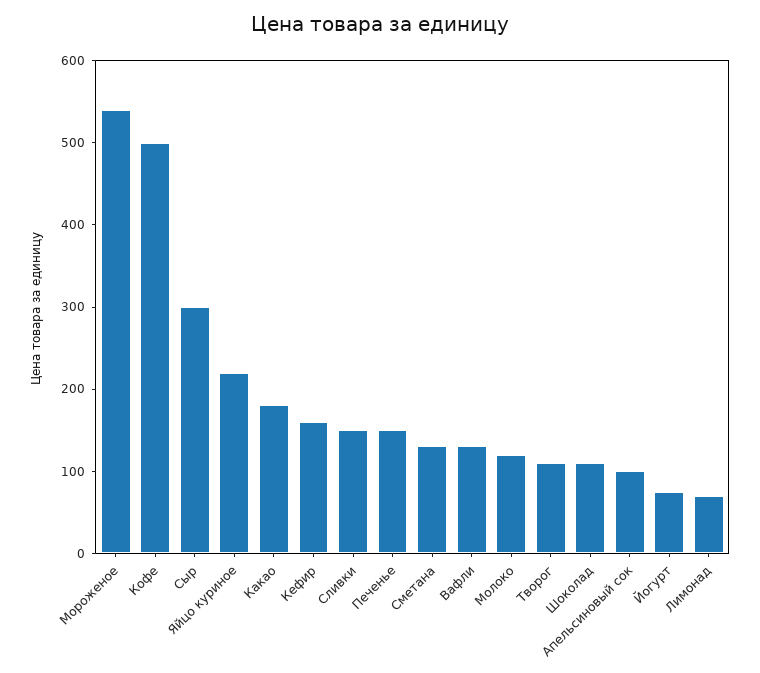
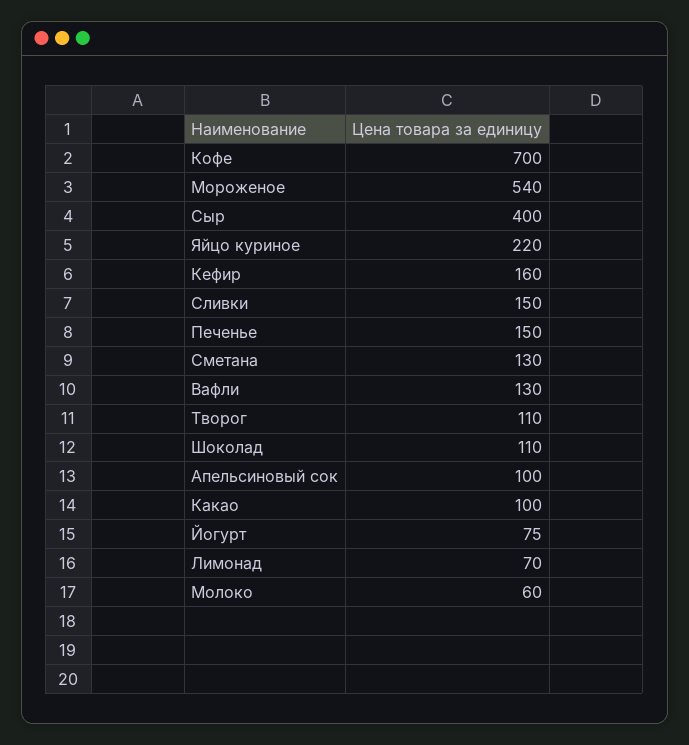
Кофе: 500 -> 700
Сыр: 300 -> 400
Какао: 180 -> 100
Молоко: 120 -> 60

